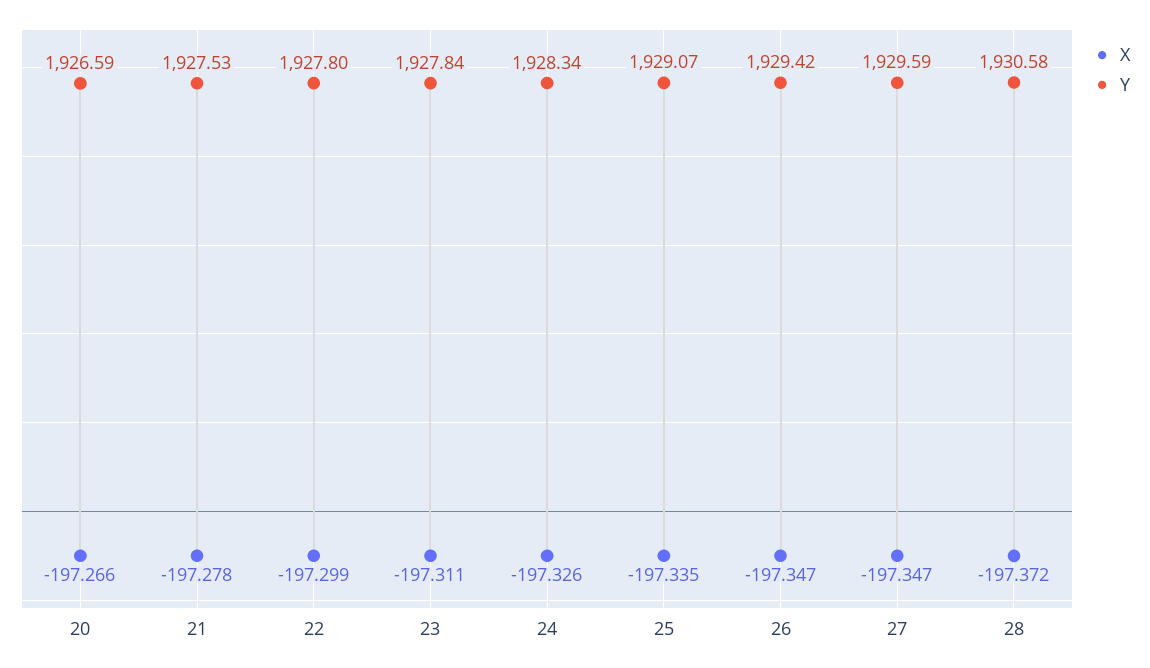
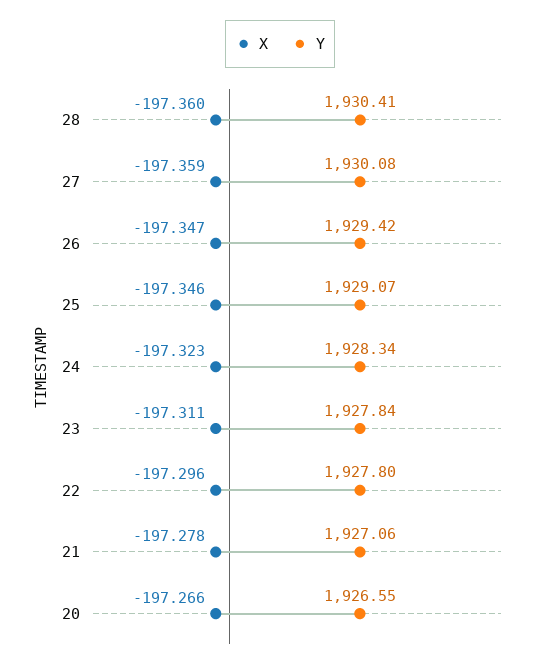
Y, 20: 1926.59 -> 1926.55
Y, 21: 1927.53 -> 1927.06
X, 22: -197.299 -> -197.296
X, 24: -197.326 -> -197.323
X, 25: -197.335 -> -197.346
X, 27: -197.347 -> -197.359
Y, 27: 1929.59 -> 1930.08
X, 28: -197.372 -> -197.36
Y, 28: 1930.58 -> 1930.41

